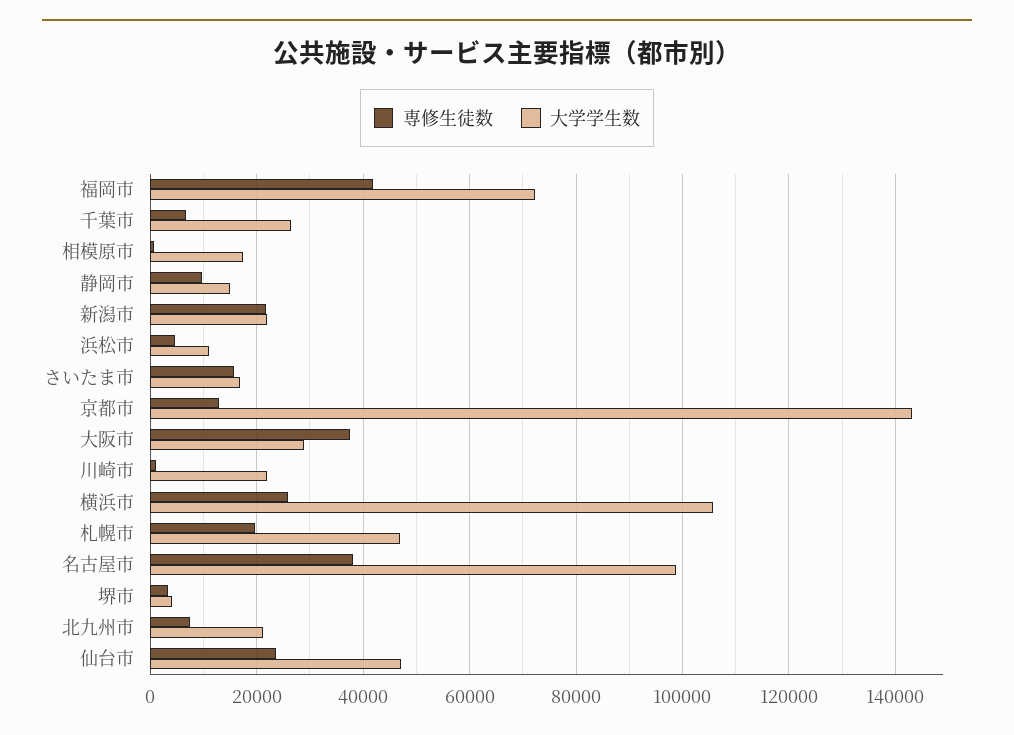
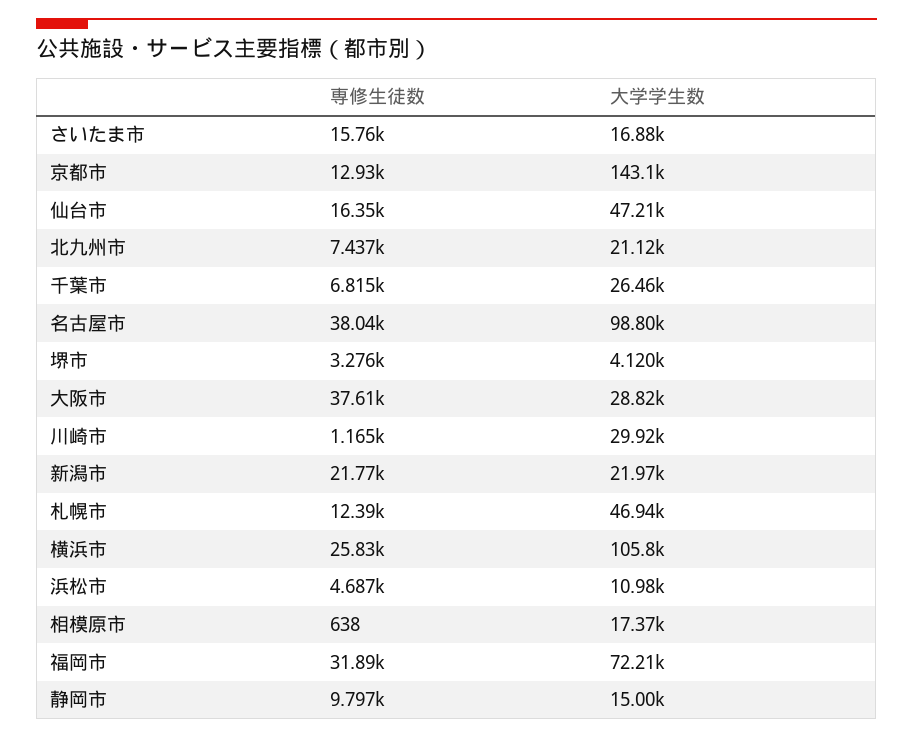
専修生徒数, 福岡市: 42000 -> 31890
大学学生数, 川崎市: 22000 -> 29920
専修生徒数, 札幌市: 20000 -> 12390
専修生徒数, 仙台市: 24000 -> 16350

